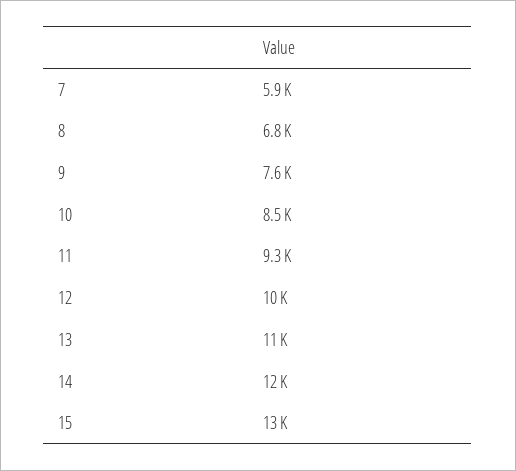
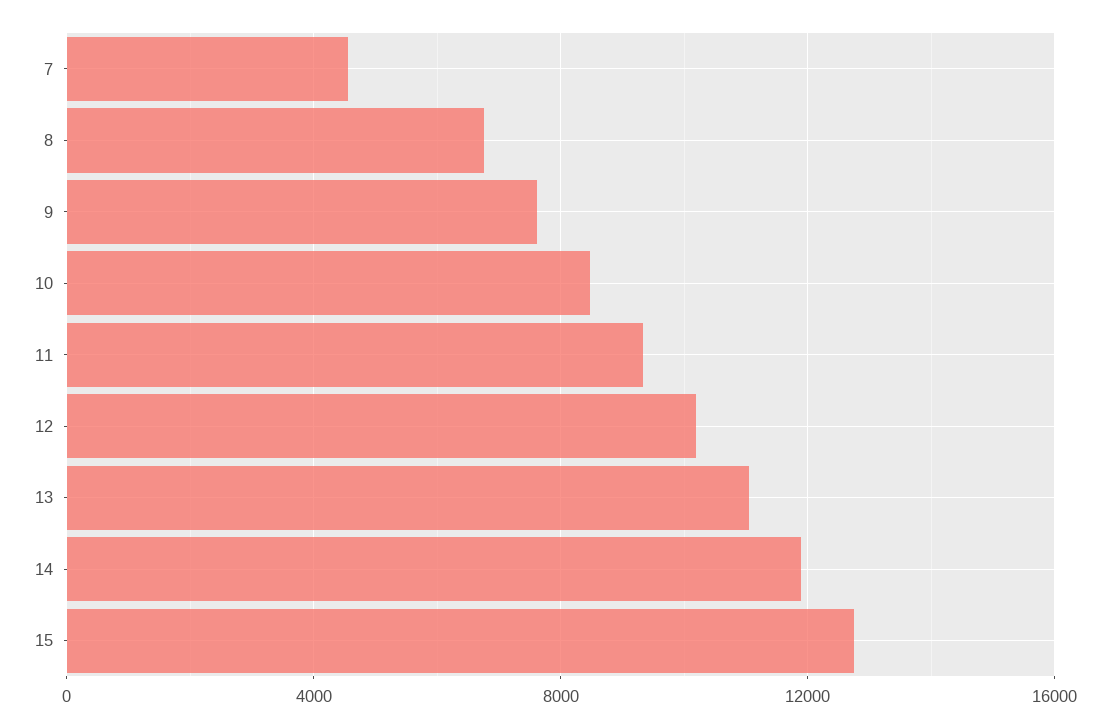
7: 5900 -> 4500

